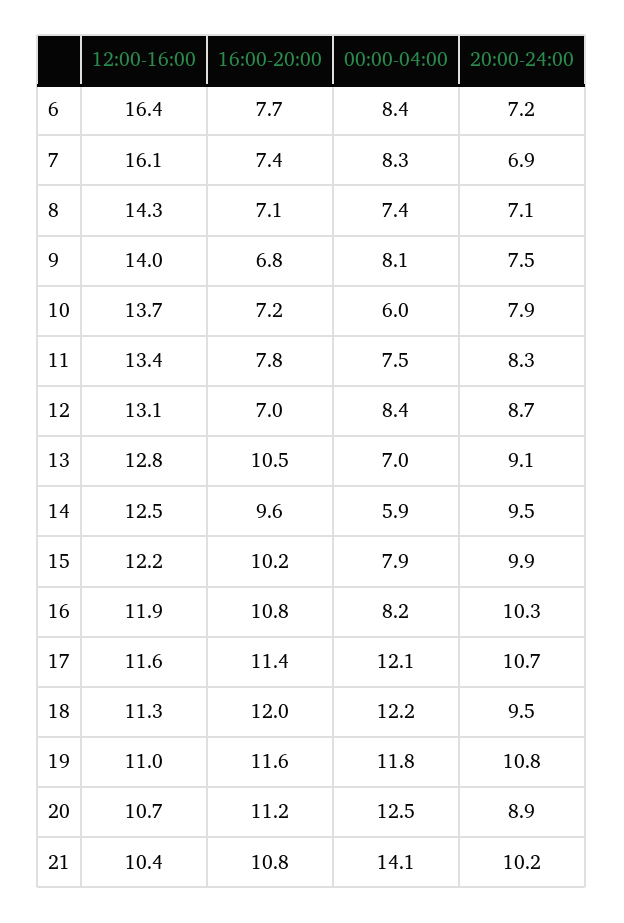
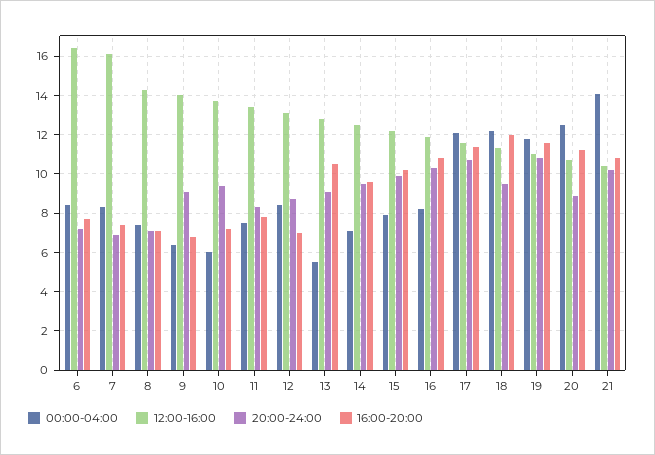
00:00-04:00, 9: 8.1 -> 6.5
20:00-24:00, 9: 7.5 -> 9
20:00-24:00, 10: 7.9 -> 9.5
00:00-04:00, 13: 7 -> 5.5
00:00-04:00, 14: 5.9 -> 7

